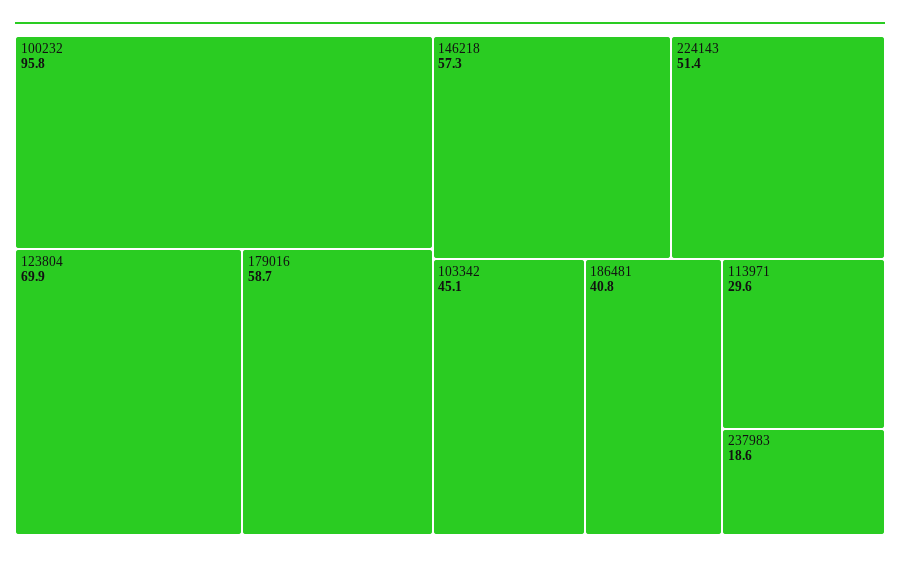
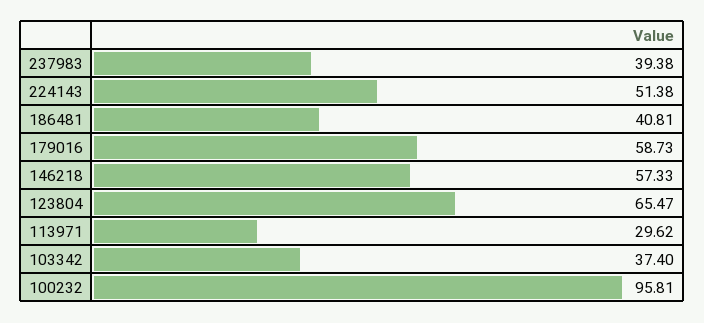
123804: 69.9 -> 65.47
103342: 45.1 -> 37.4
237983: 18.6 -> 39.38

